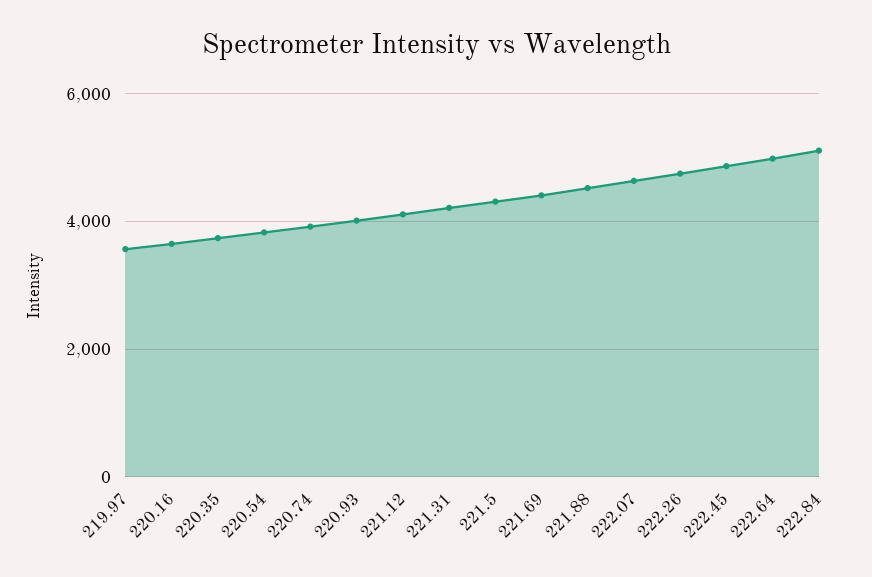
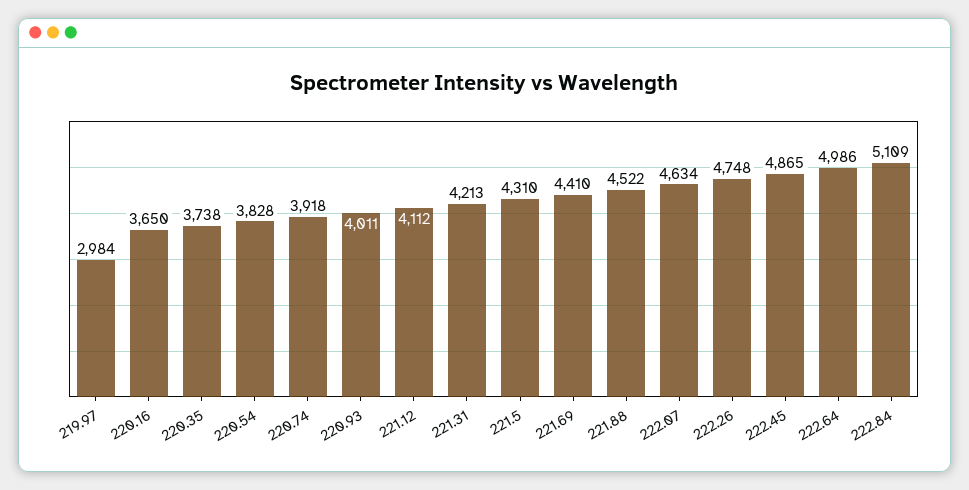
219.97: 3600 -> 2984

